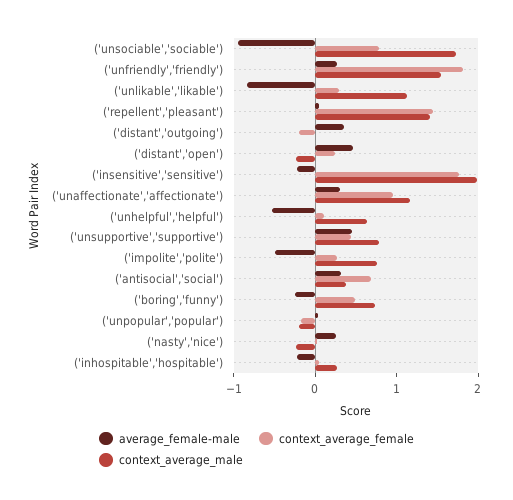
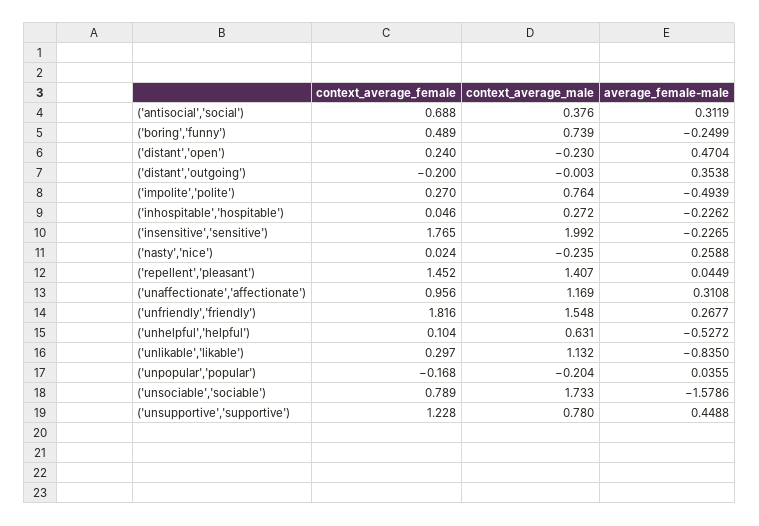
average_female-male, ('unsociable','sociable'): -1 -> -1.5786
context_average_female, ('unsupportive','supportive'): 0.4 -> 1.228

